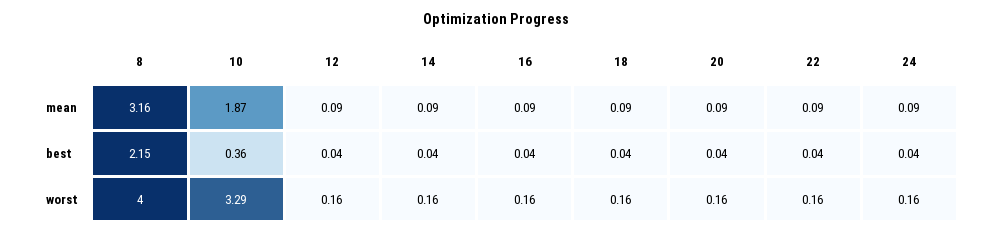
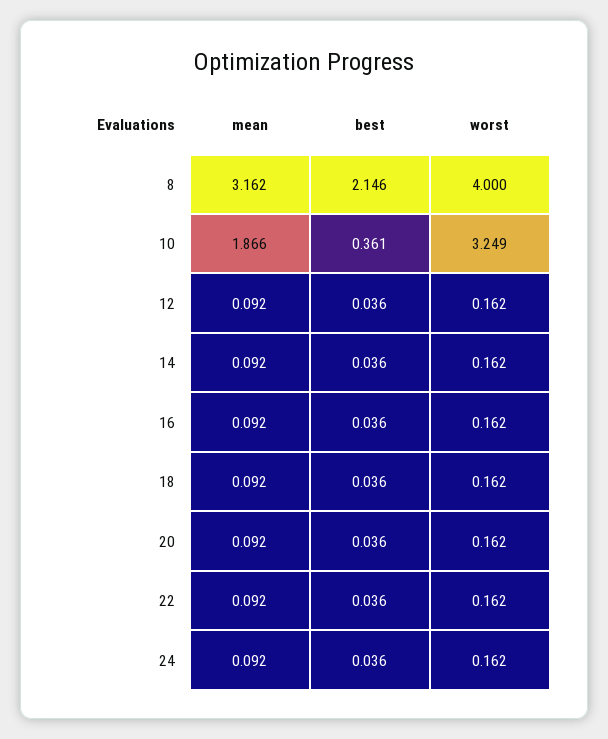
10, worst: 3.29 -> 3.249

